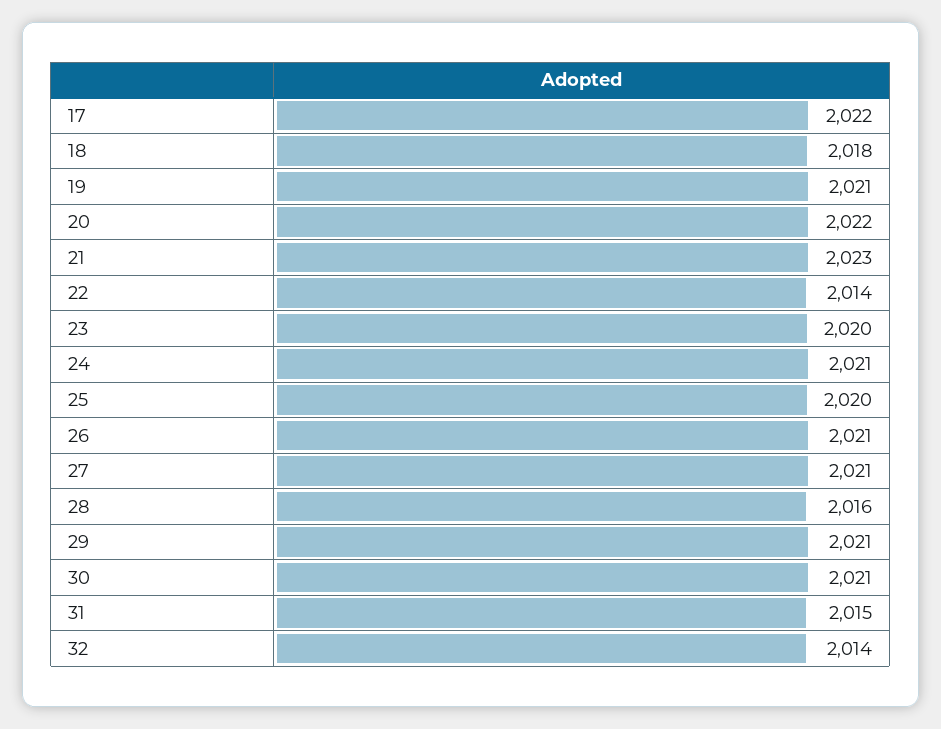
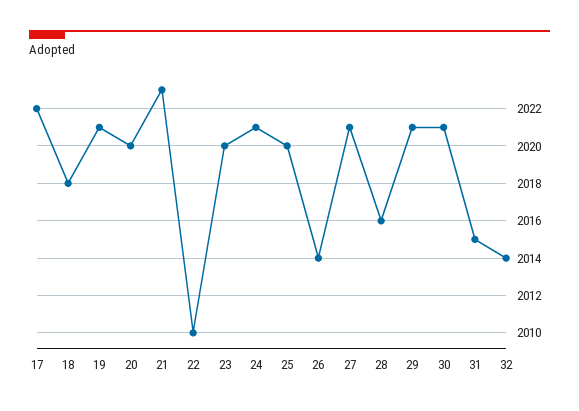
20: 2022 -> 2020
22: 2014 -> 2010
26: 2021 -> 2014

